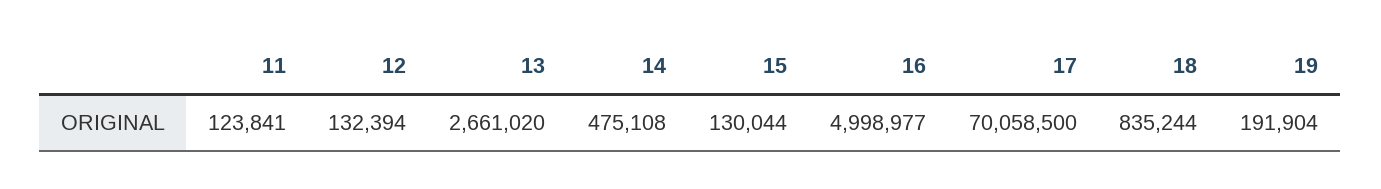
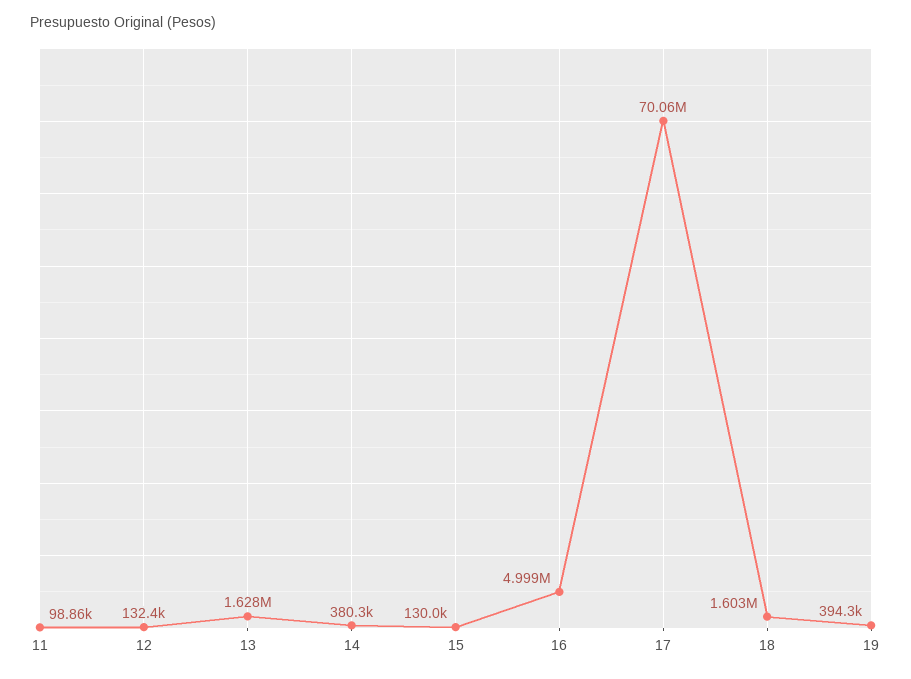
11: 123841 -> 98860
13: 2661020 -> 1628000
14: 475108 -> 380300
18: 835244 -> 1603000
19: 191904 -> 394300

